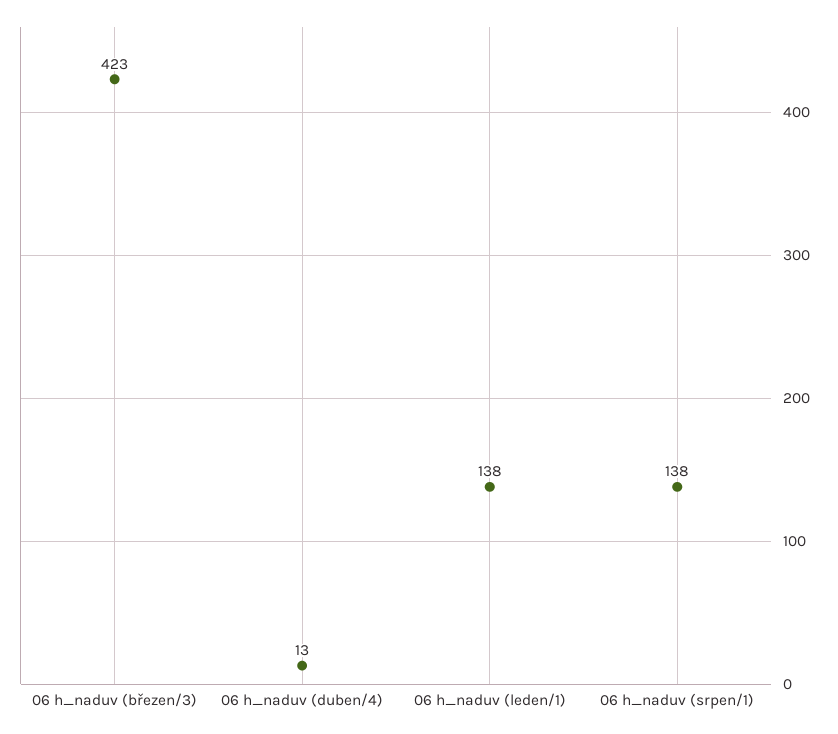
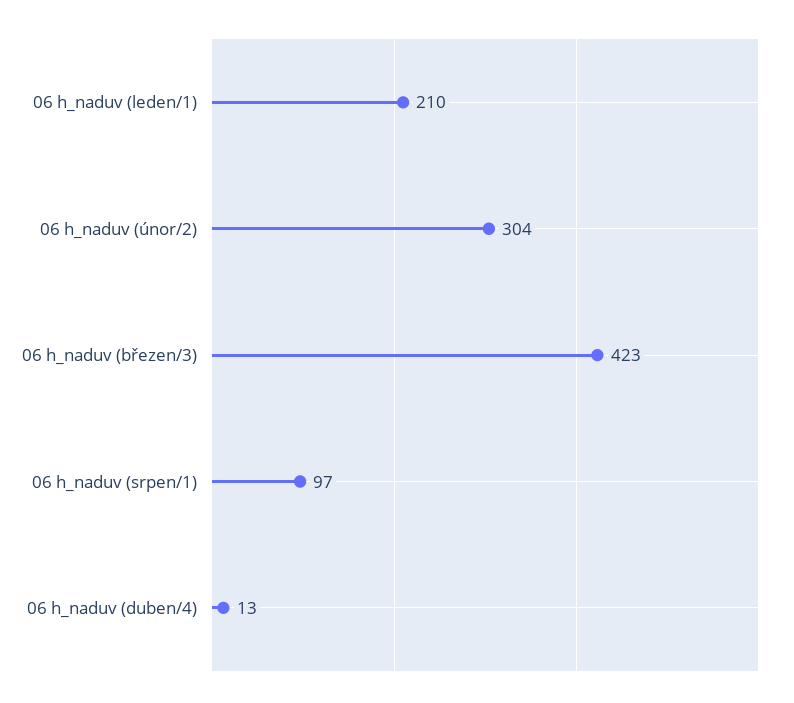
06 h_naduv (leden/1): 138 -> 210
06 h_naduv (srpen/1): 138 -> 97
06 h_naduv (únor/2): none -> 304

